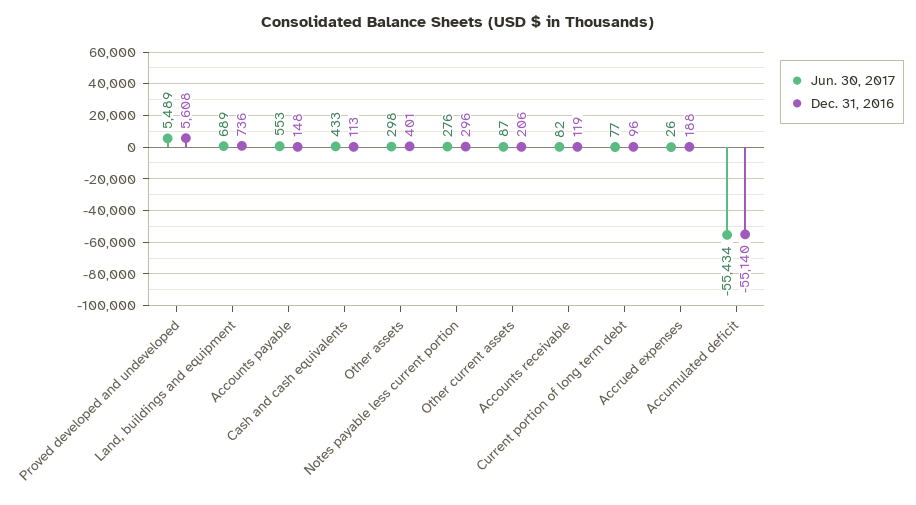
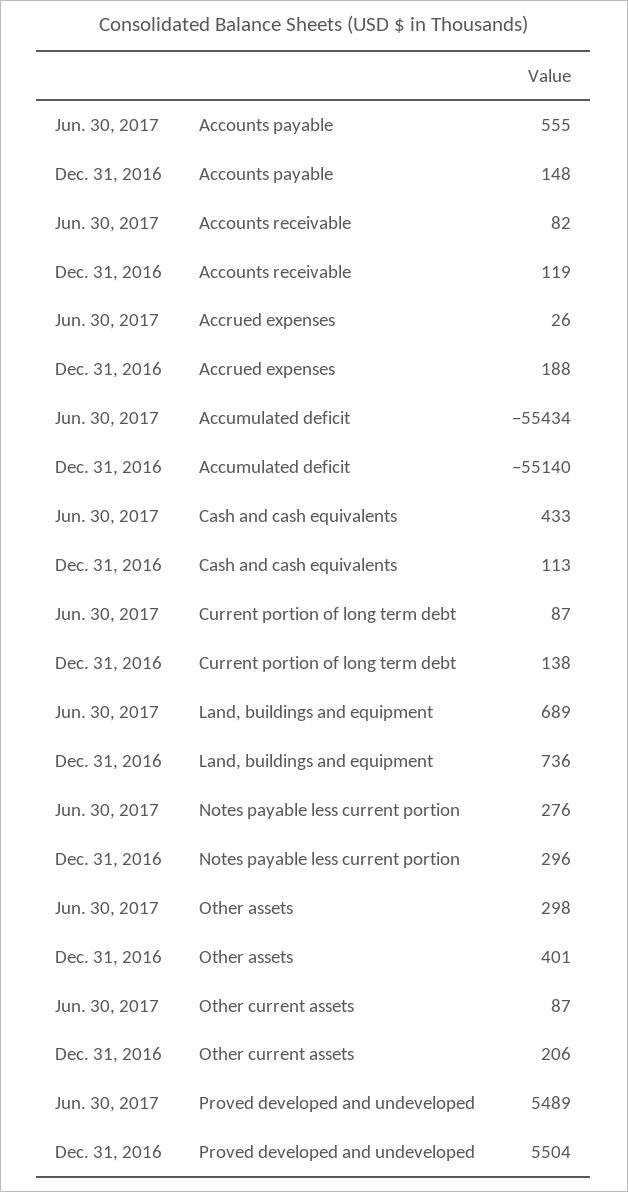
Dec. 31, 2016, Proved developed and undeveloped: 5608 -> 5504
Jun. 30, 2017, Accounts payable: 553 -> 555
Jun. 30, 2017, Current portion of long term debt: 77 -> 87
Dec. 31, 2016, Current portion of long term debt: 96 -> 138

